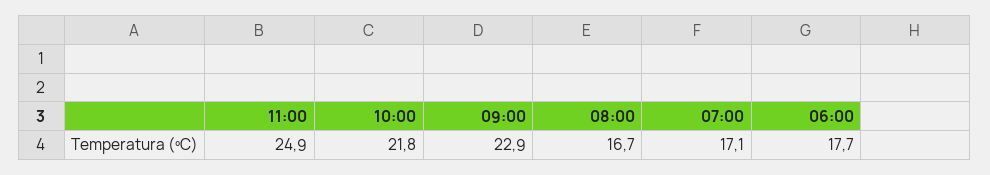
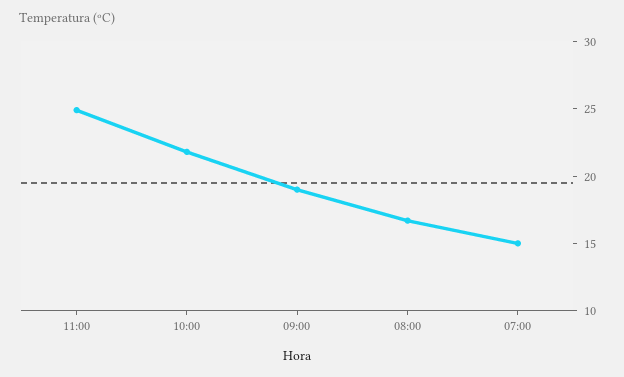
09:00: 22.9 -> 19
07:00: 17.1 -> 15
06:00: 17.7 -> none

